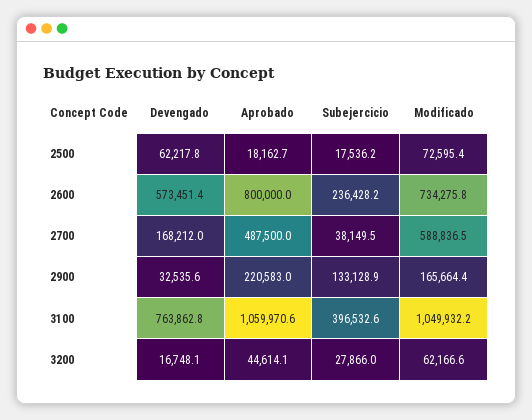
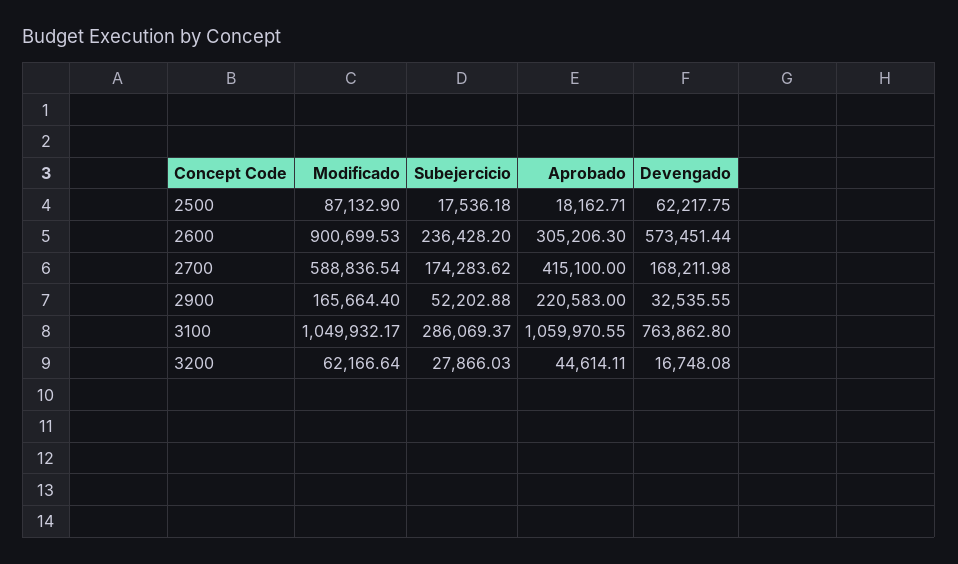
Modificado, 2500: 72595.4 -> 87132.9
Aprobado, 2600: 800000 -> 305206.3
Modificado, 2600: 734275.8 -> 900699.53
Aprobado, 2700: 487500 -> 415100
Subejercicio, 2700: 38149.5 -> 174283.62
Subejercicio, 2900: 133128.9 -> 52202.88
Subejercicio, 3100: 396532.6 -> 286069.37

